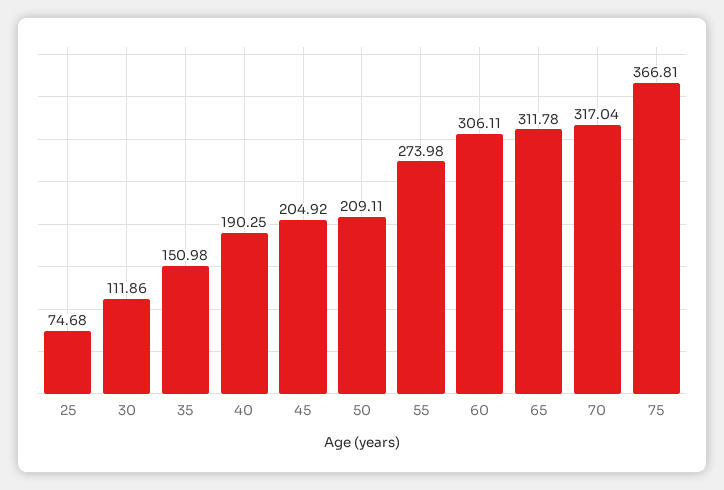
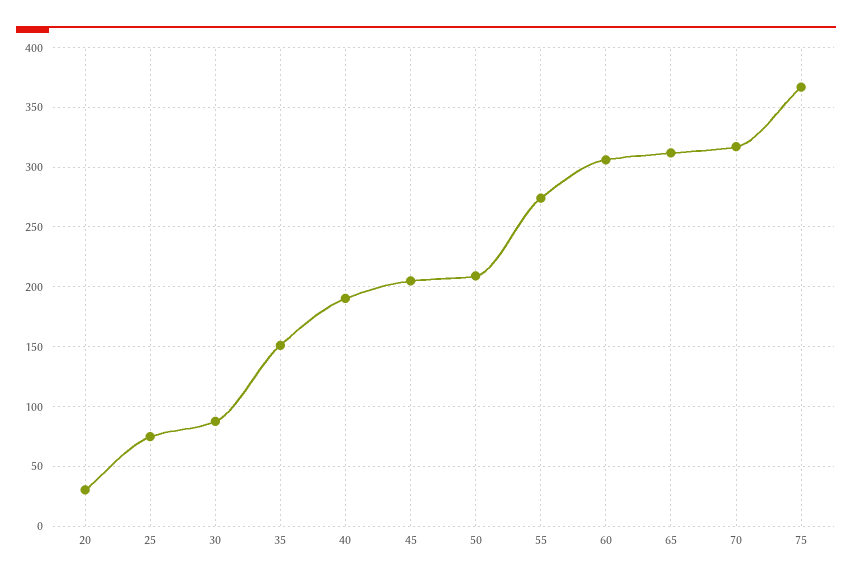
30: 111.86 -> 90
20: none -> 30

